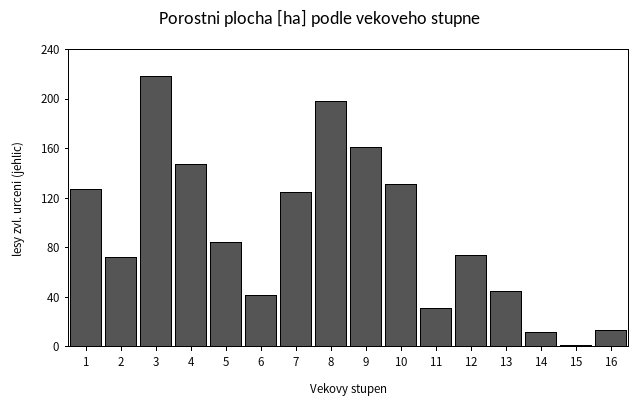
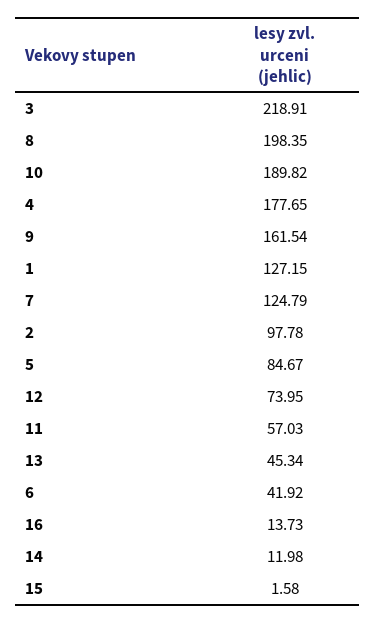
2: 70 -> 97.78
4: 150 -> 177.65
10: 130 -> 189.82
11: 30 -> 57.03

